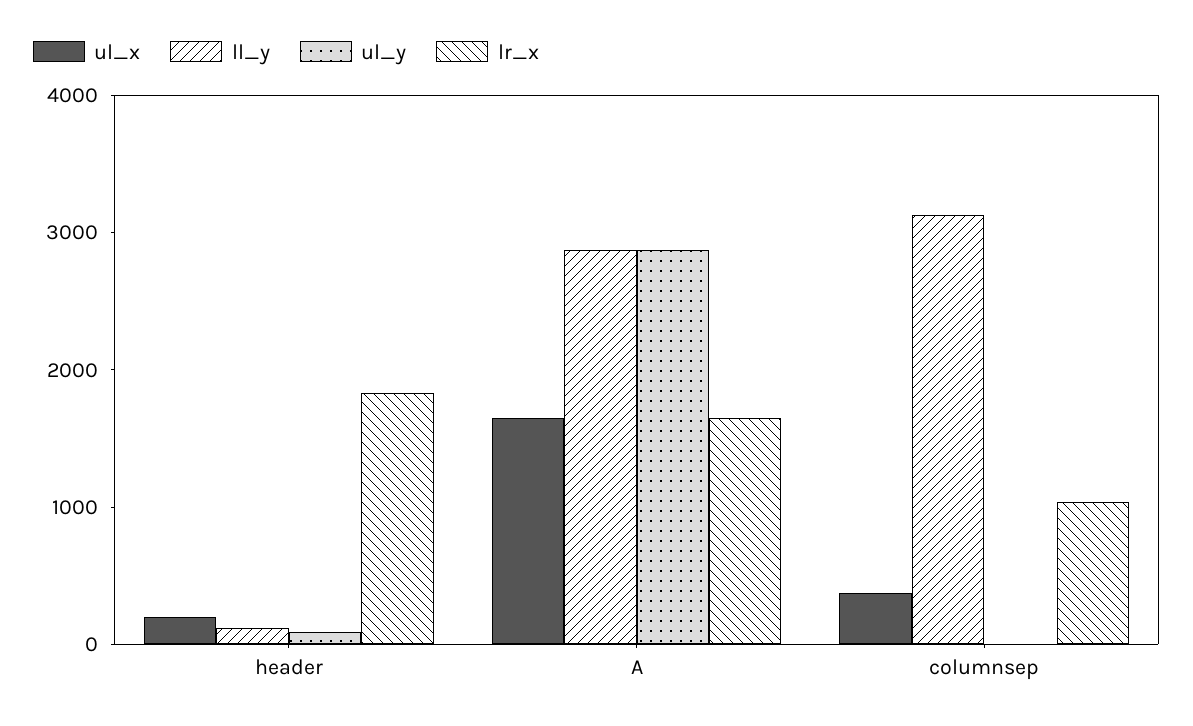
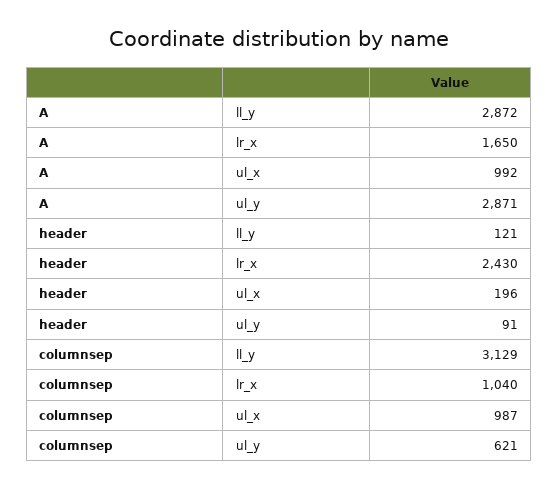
lr_x, header: 1800 -> 2430
ul_x, A: 1600 -> 992
ul_x, columnsep: 400 -> 987
ul_y, columnsep: 0 -> 621

